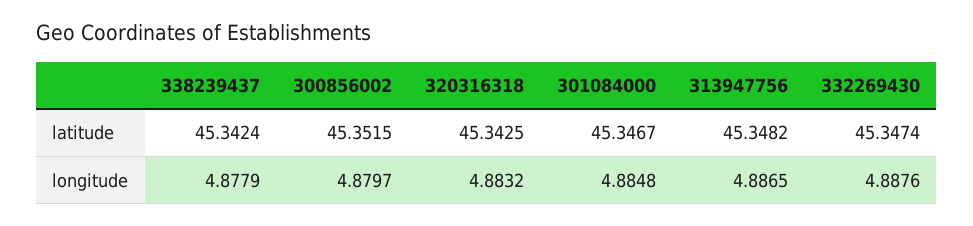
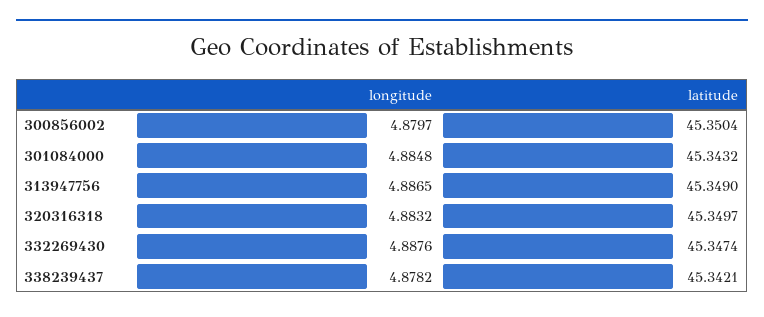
338239437, latitude: 45.3424 -> 45.3421
300856002, latitude: 45.3515 -> 45.3504
320316318, latitude: 45.3425 -> 45.3497
301084000, latitude: 45.3467 -> 45.3432
313947756, latitude: 45.3482 -> 45.349
338239437, longitude: 4.8779 -> 4.8782

